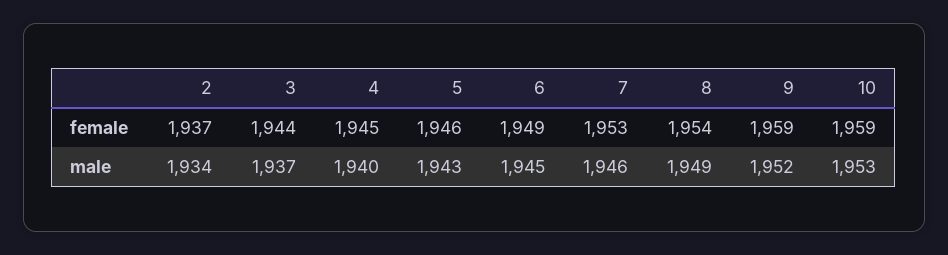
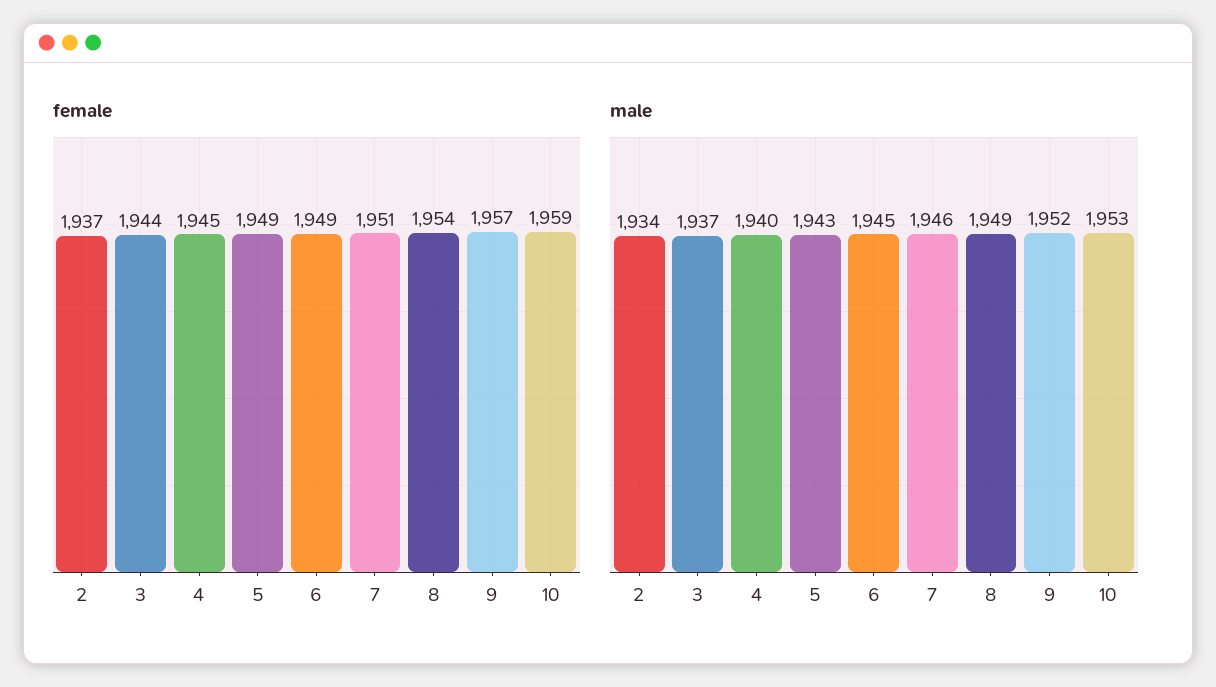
female, 5: 1946 -> 1949
female, 7: 1953 -> 1951
female, 9: 1959 -> 1957

